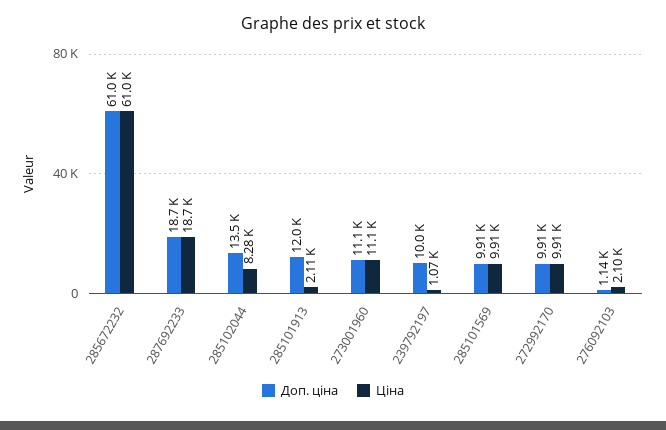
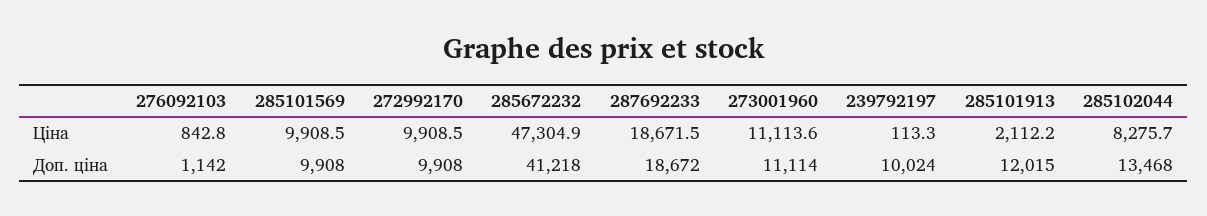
Доп. ціна, 285672232: 61000 -> 41218
Ціна, 285672232: 61000 -> 47304.9
Ціна, 239792197: 1070 -> 113.3
Ціна, 276092103: 2100 -> 842.8

